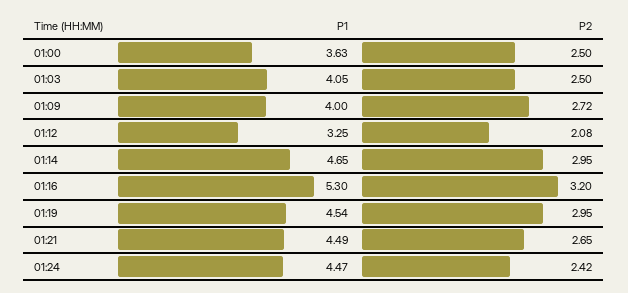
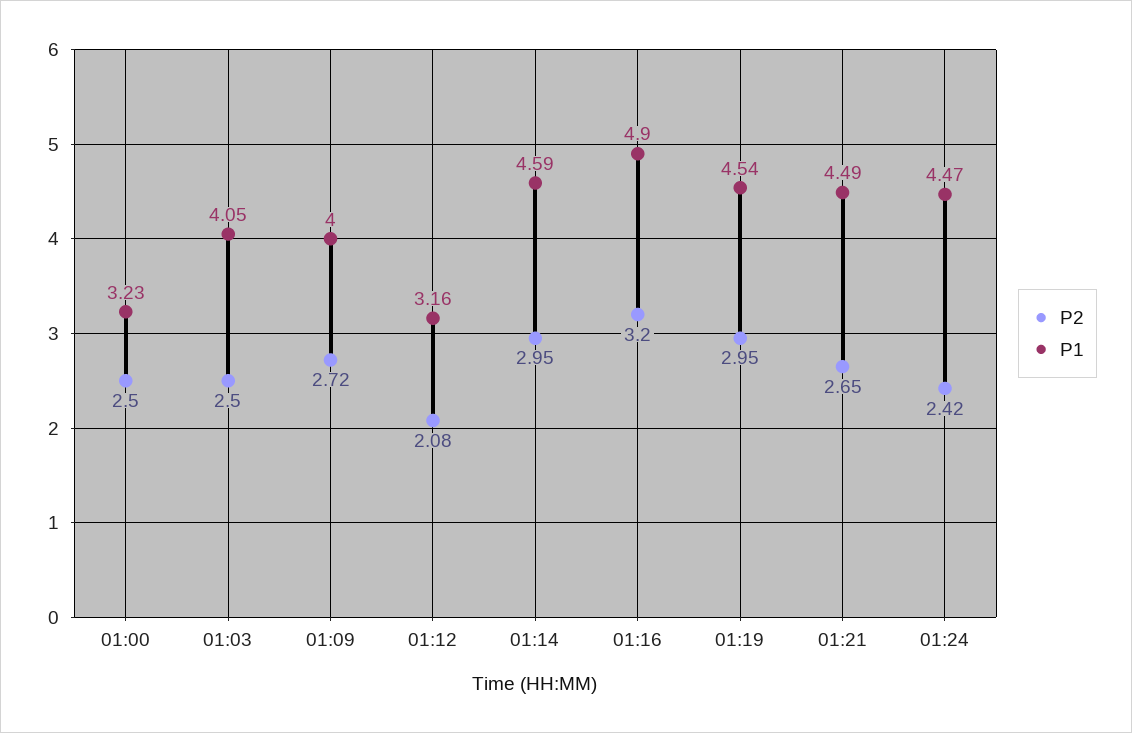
P1, 01:00: 3.63 -> 3.23
P1, 01:12: 3.25 -> 3.16
P1, 01:14: 4.65 -> 4.59
P1, 01:16: 5.3 -> 4.9

